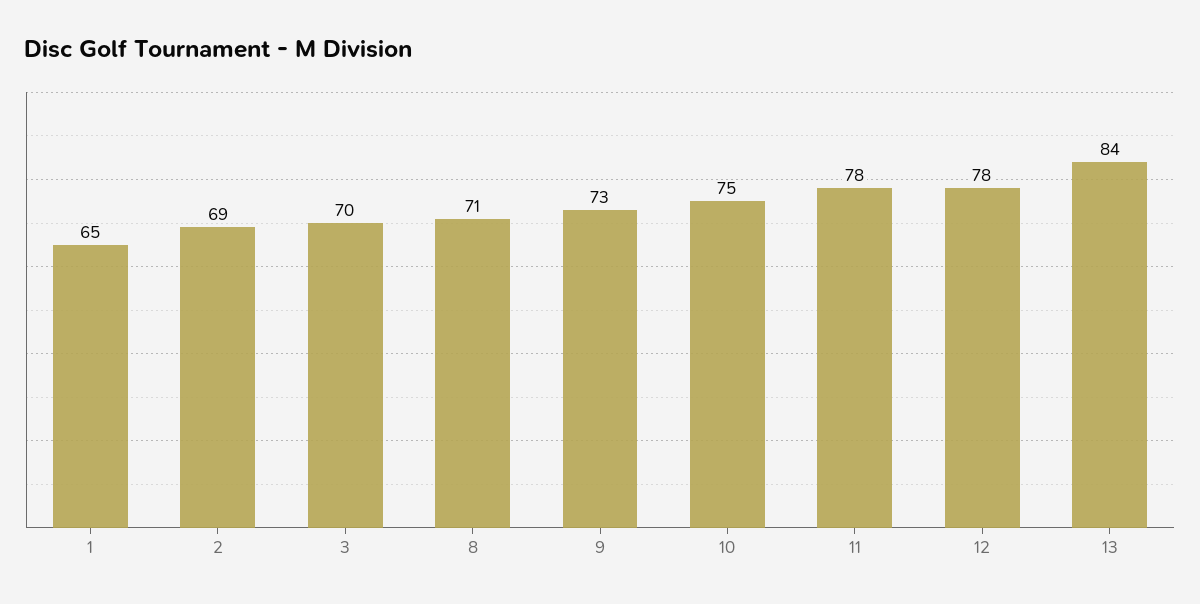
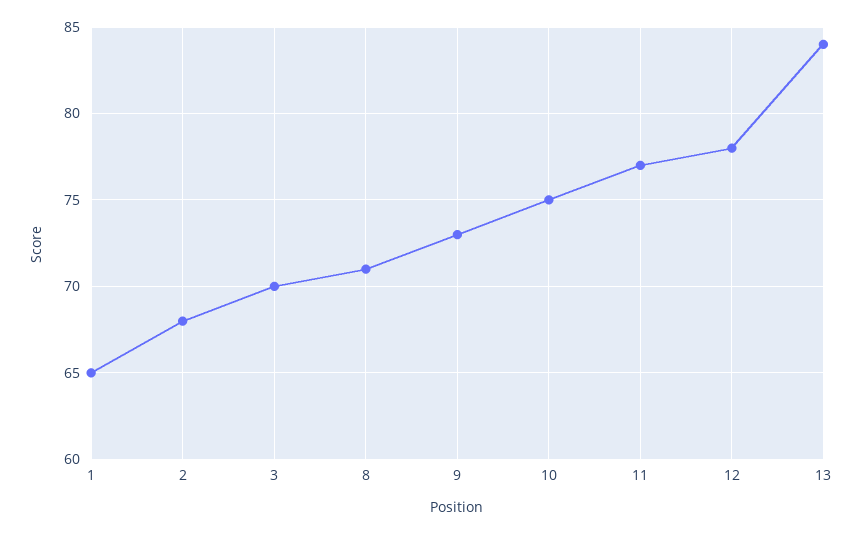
2: 69 -> 68
11: 78 -> 77

